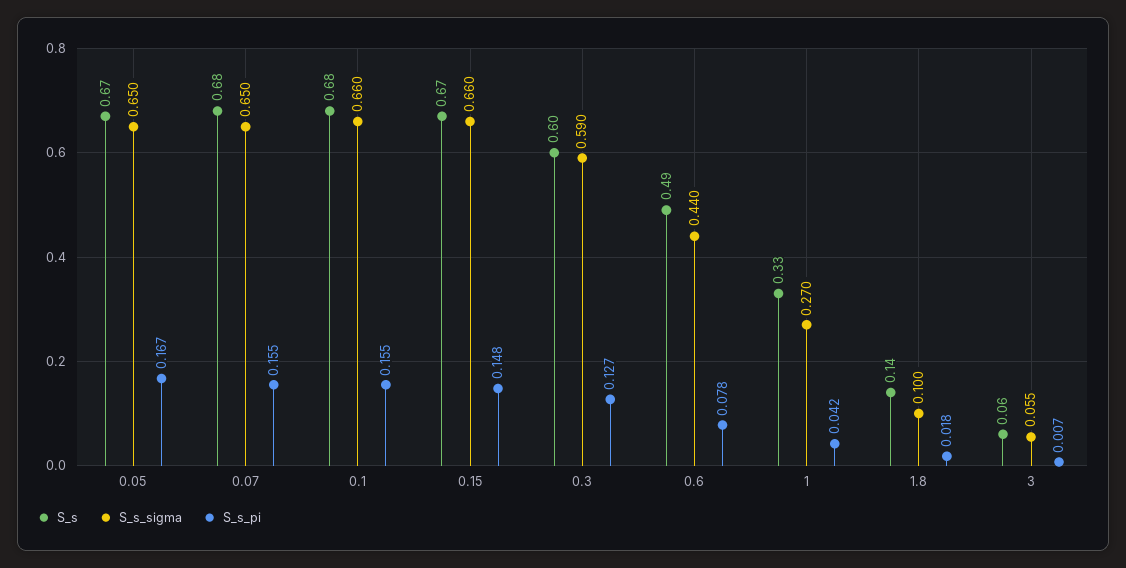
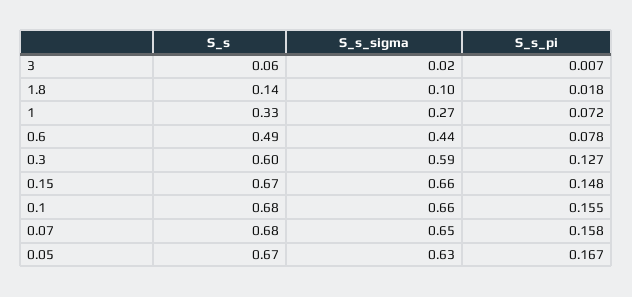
S_s_sigma, 0.05: 0.65 -> 0.63
S_s_pi, 0.07: 0.155 -> 0.158
S_s_pi, 1: 0.042 -> 0.072
S_s_sigma, 3: 0.055 -> 0.02

